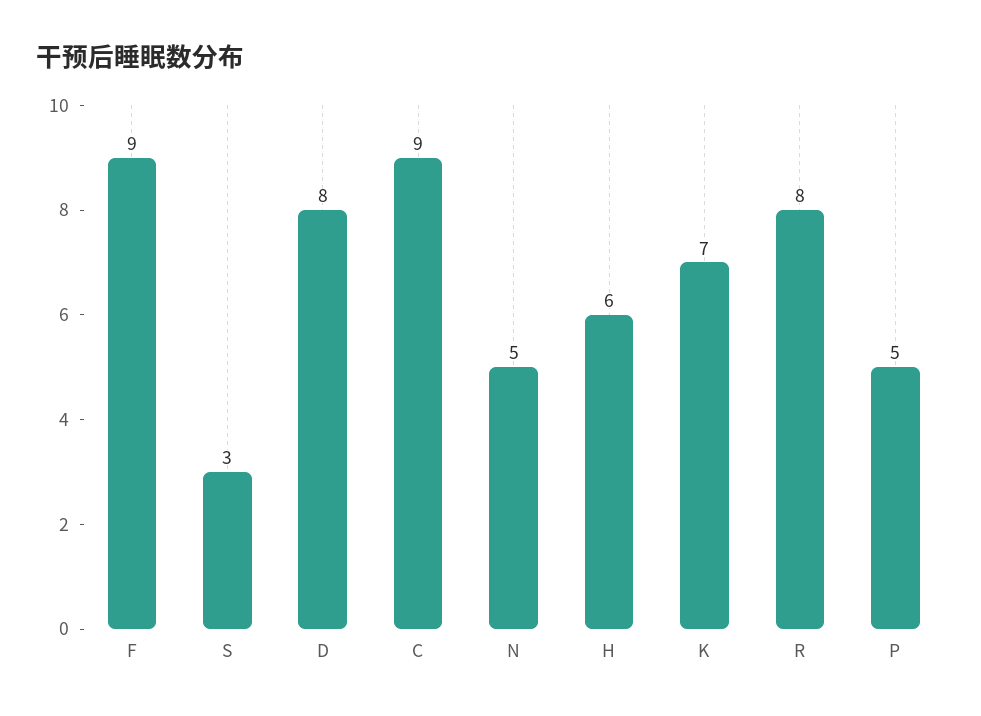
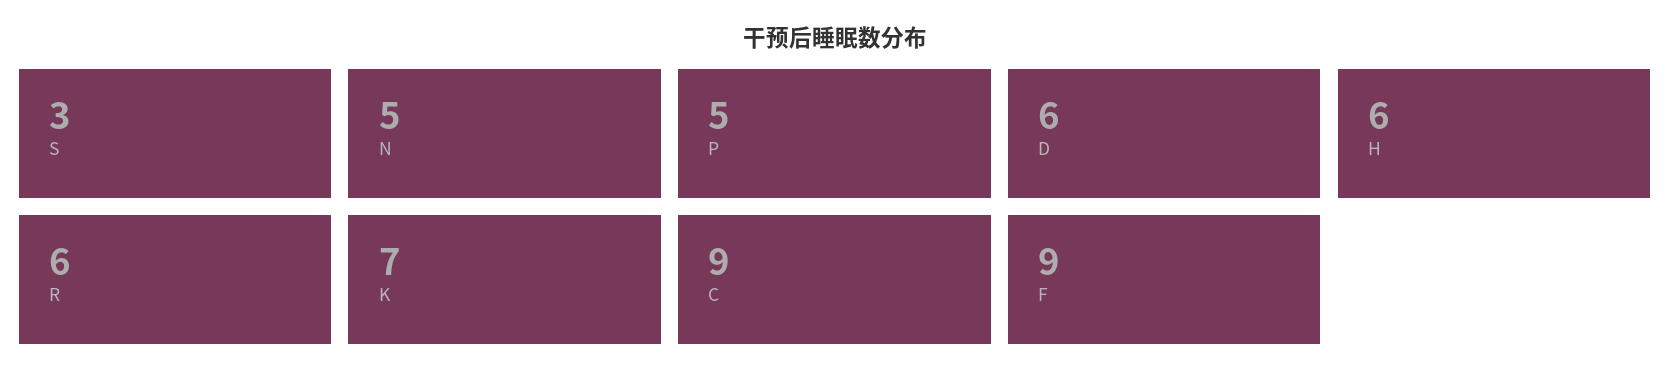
D: 8 -> 6
R: 8 -> 6

